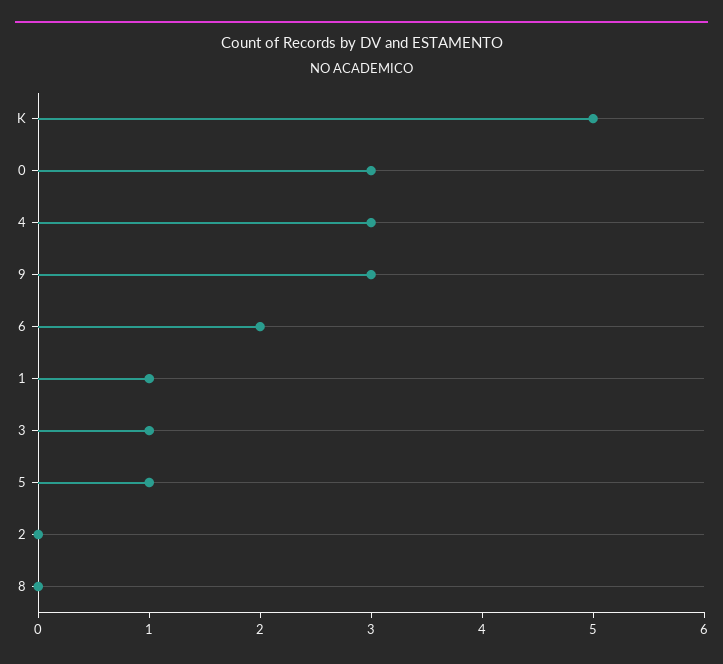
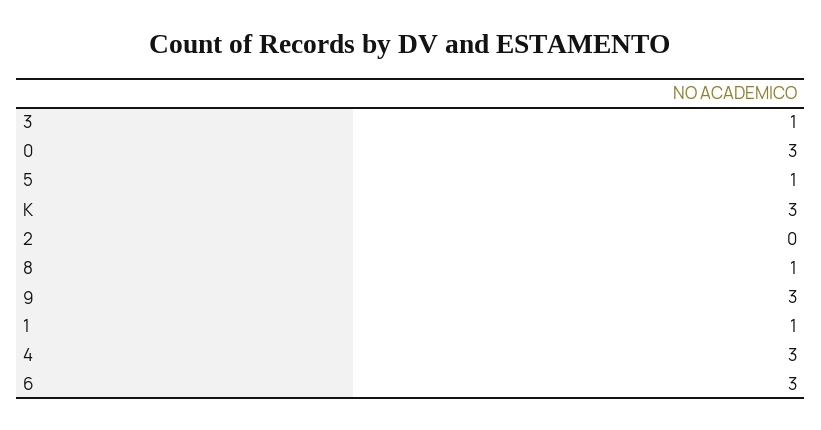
K: 5 -> 3
6: 2 -> 3
8: 0 -> 1

